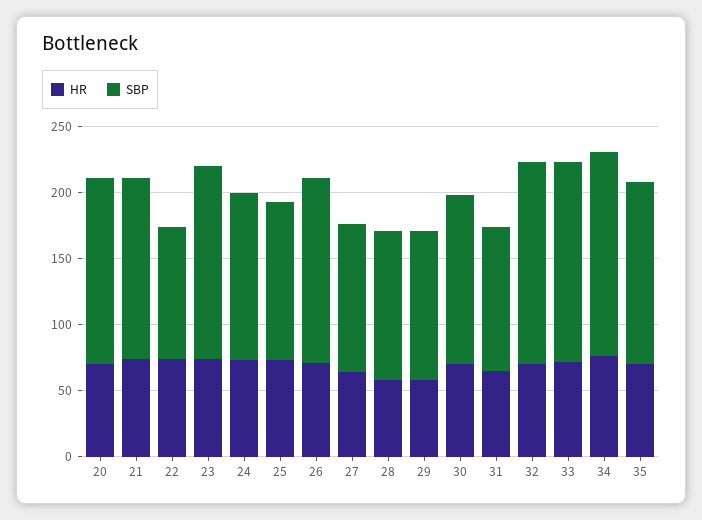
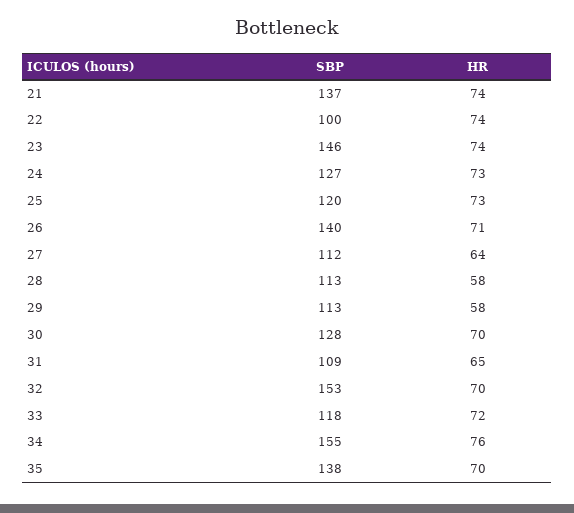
HR, 20: 70 -> none
SBP, 20: 140 -> none
SBP, 33: 150 -> 118

